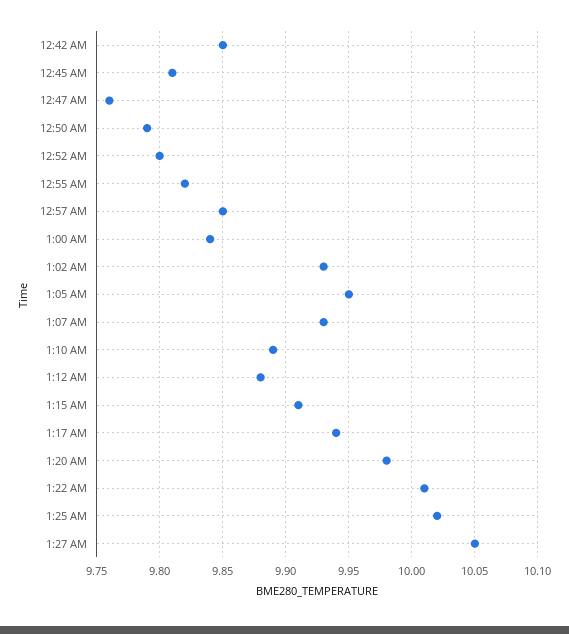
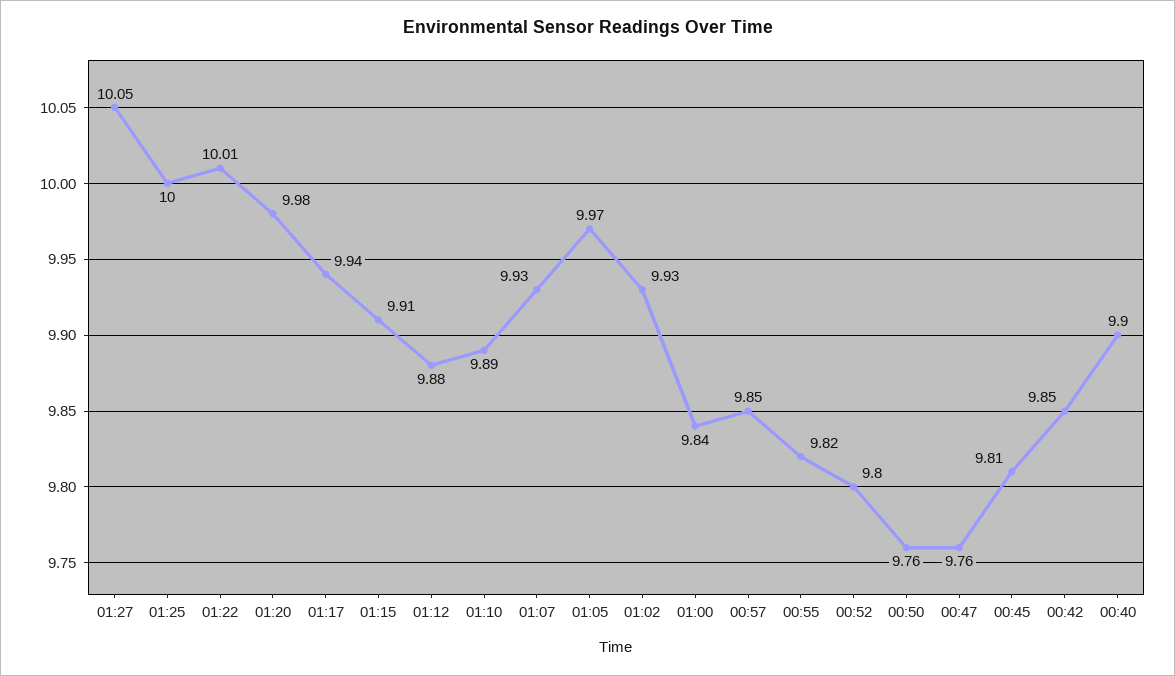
12:50 AM: 9.79 -> 9.76
1:05 AM: 9.95 -> 9.97
1:25 AM: 10.02 -> 10
00:40: none -> 9.9

